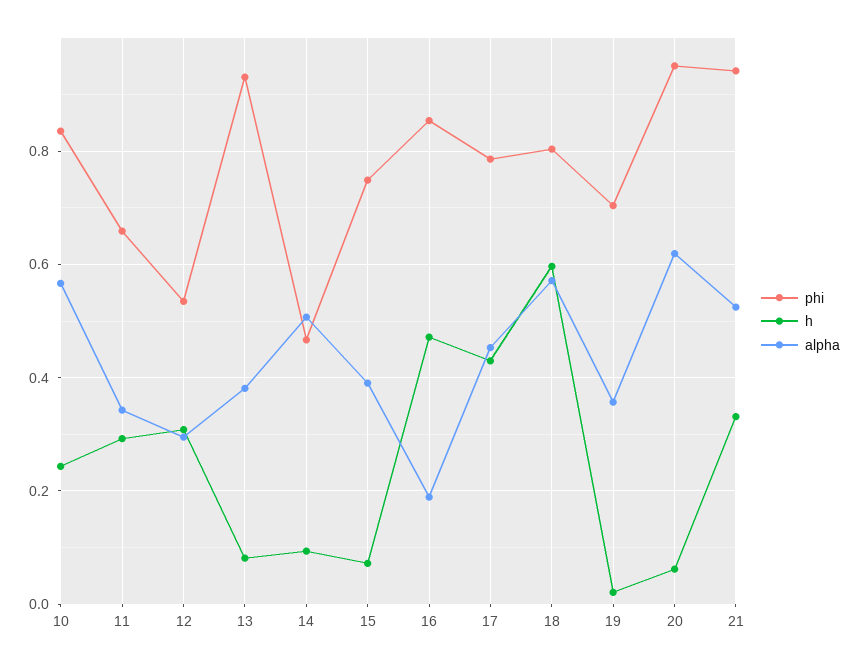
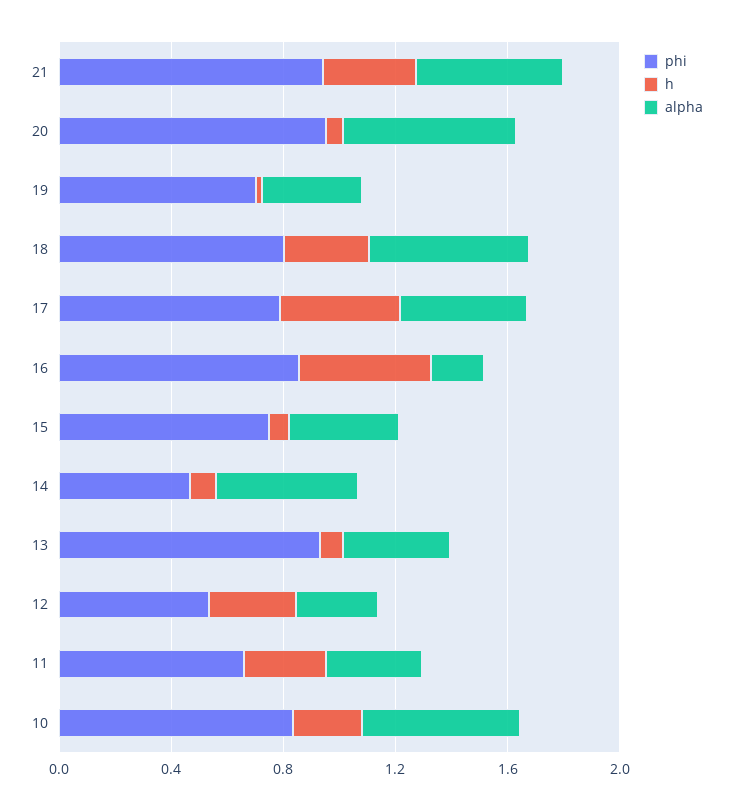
h, 18: 0.6 -> 0.3

